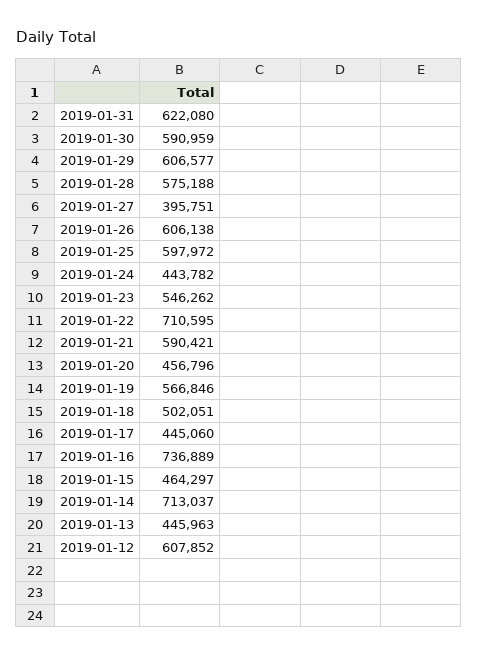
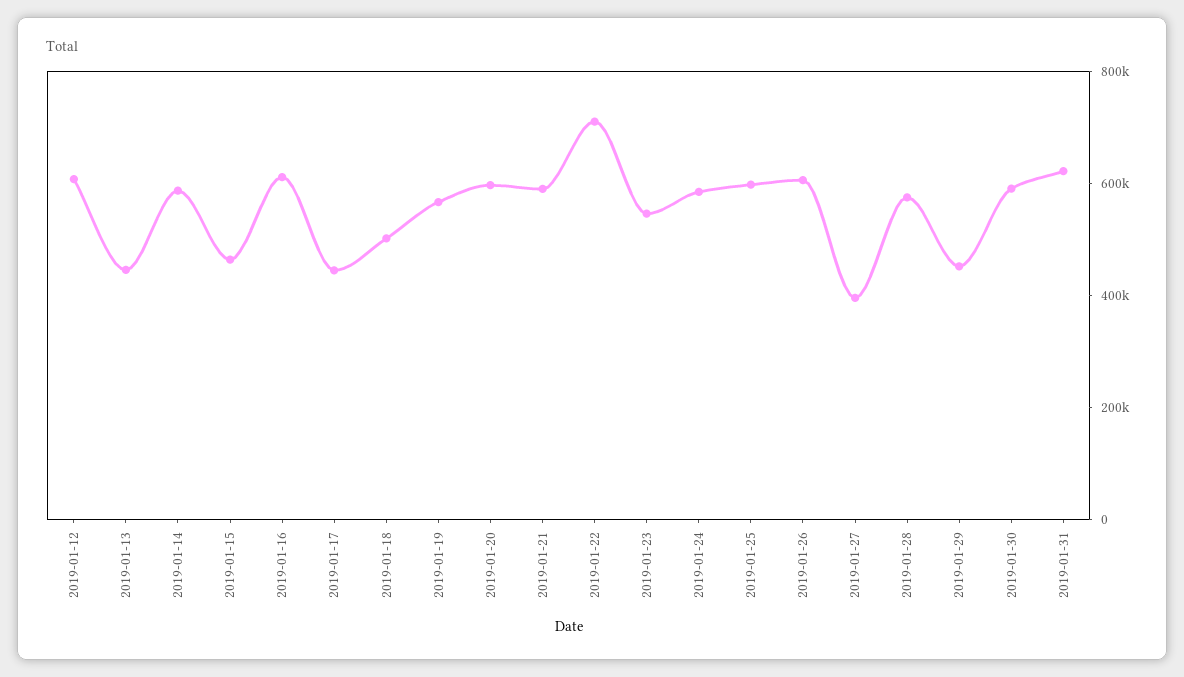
2019-01-29: 606577 -> 450000
2019-01-24: 443782 -> 600000
2019-01-20: 456796 -> 600000
2019-01-16: 736889 -> 600000
2019-01-14: 713037 -> 600000

